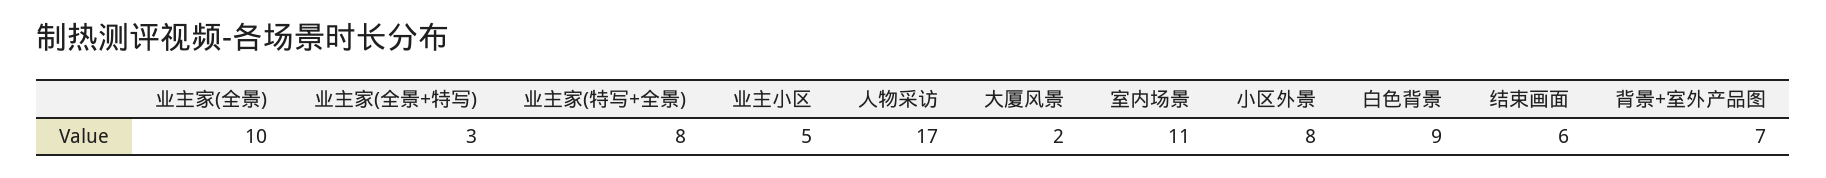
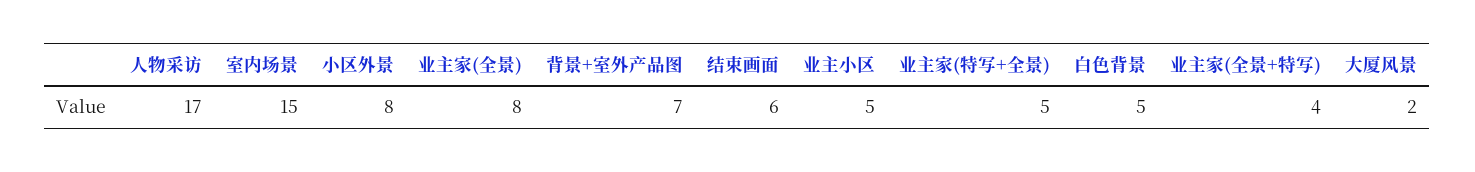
业主家(全景): 10 -> 8
业主家(全景+特写): 3 -> 4
业主家(特写+全景): 8 -> 5
室内场景: 11 -> 15
白色背景: 9 -> 5

